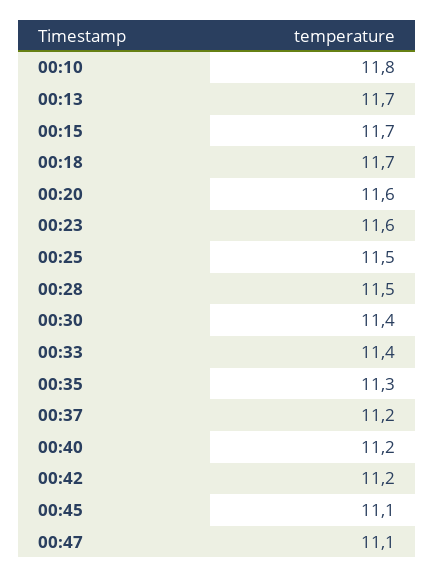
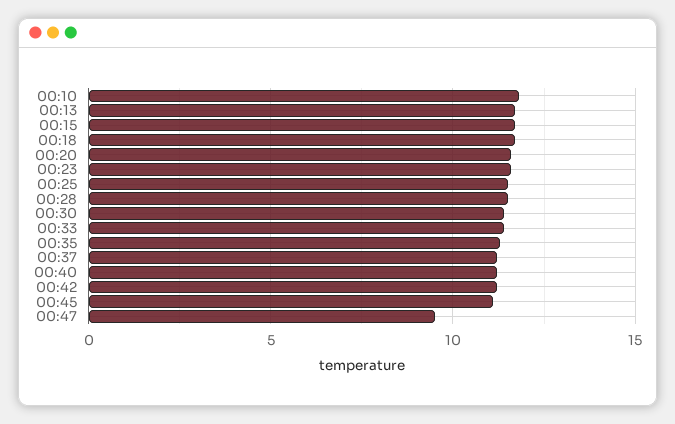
00:47: 11.1 -> 9.5

